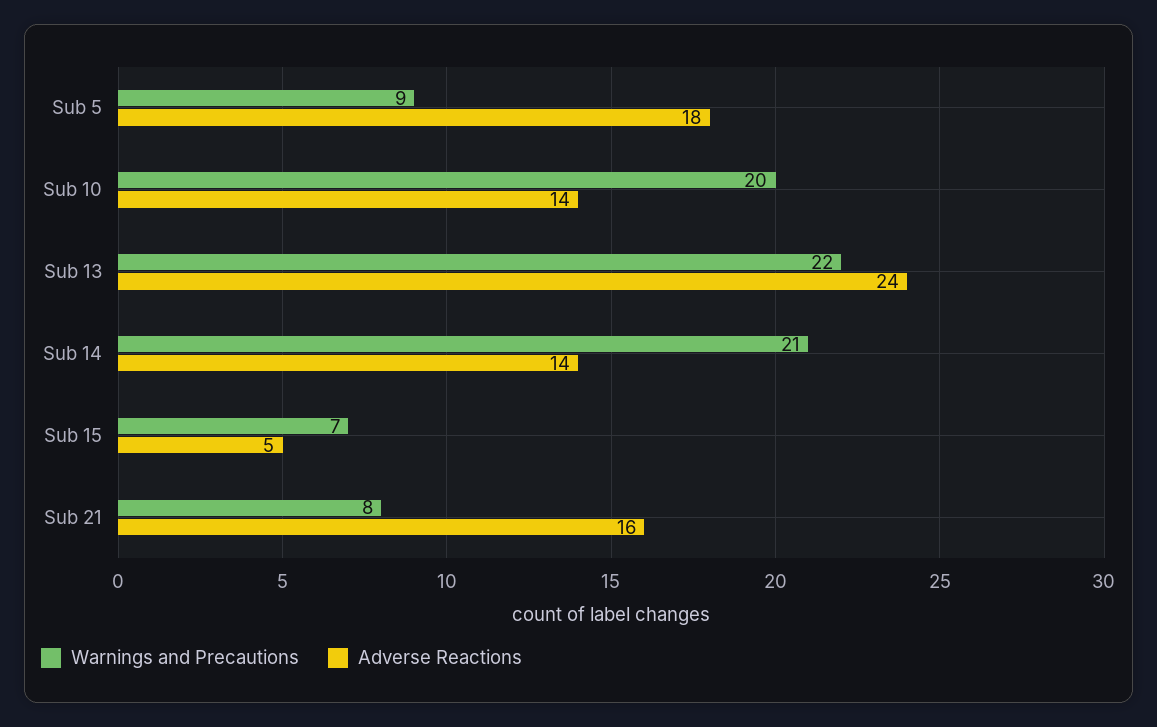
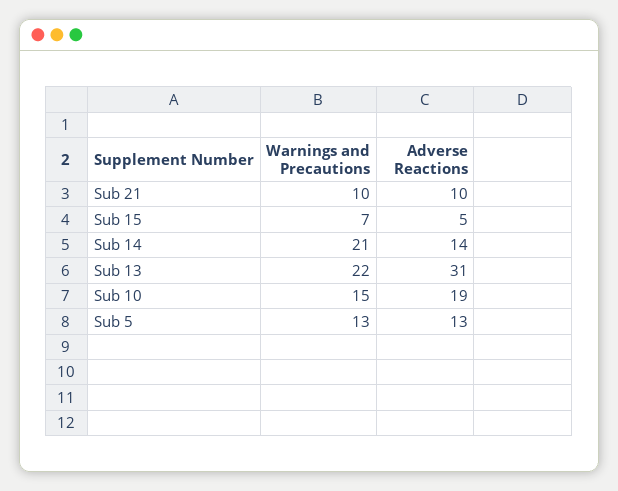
Warnings and Precautions, Sub 5: 9 -> 13
Adverse Reactions, Sub 5: 18 -> 13
Warnings and Precautions, Sub 10: 20 -> 15
Adverse Reactions, Sub 10: 14 -> 19
Adverse Reactions, Sub 13: 24 -> 31
Warnings and Precautions, Sub 21: 8 -> 10
Adverse Reactions, Sub 21: 16 -> 10

